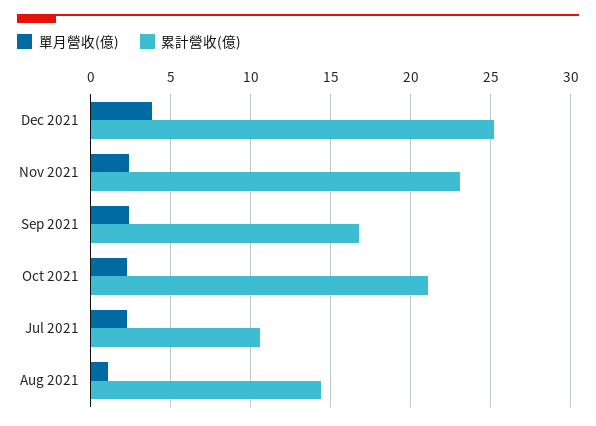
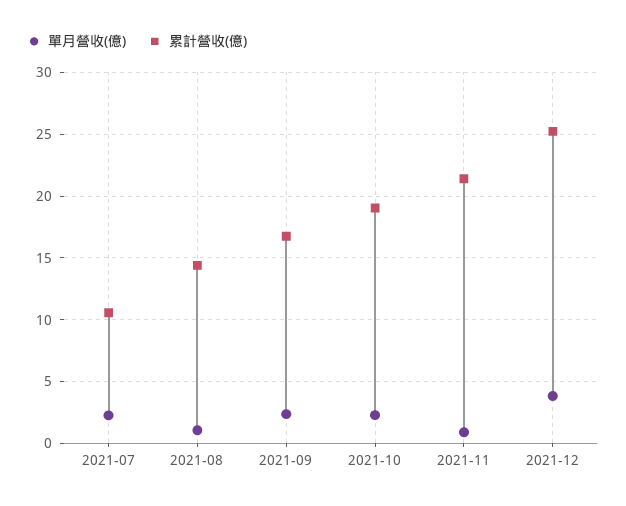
單月營收(億), Nov 2021: 2.5 -> 1
累計營收(億), Nov 2021: 23 -> 21.5
累計營收(億), Oct 2021: 21 -> 19

